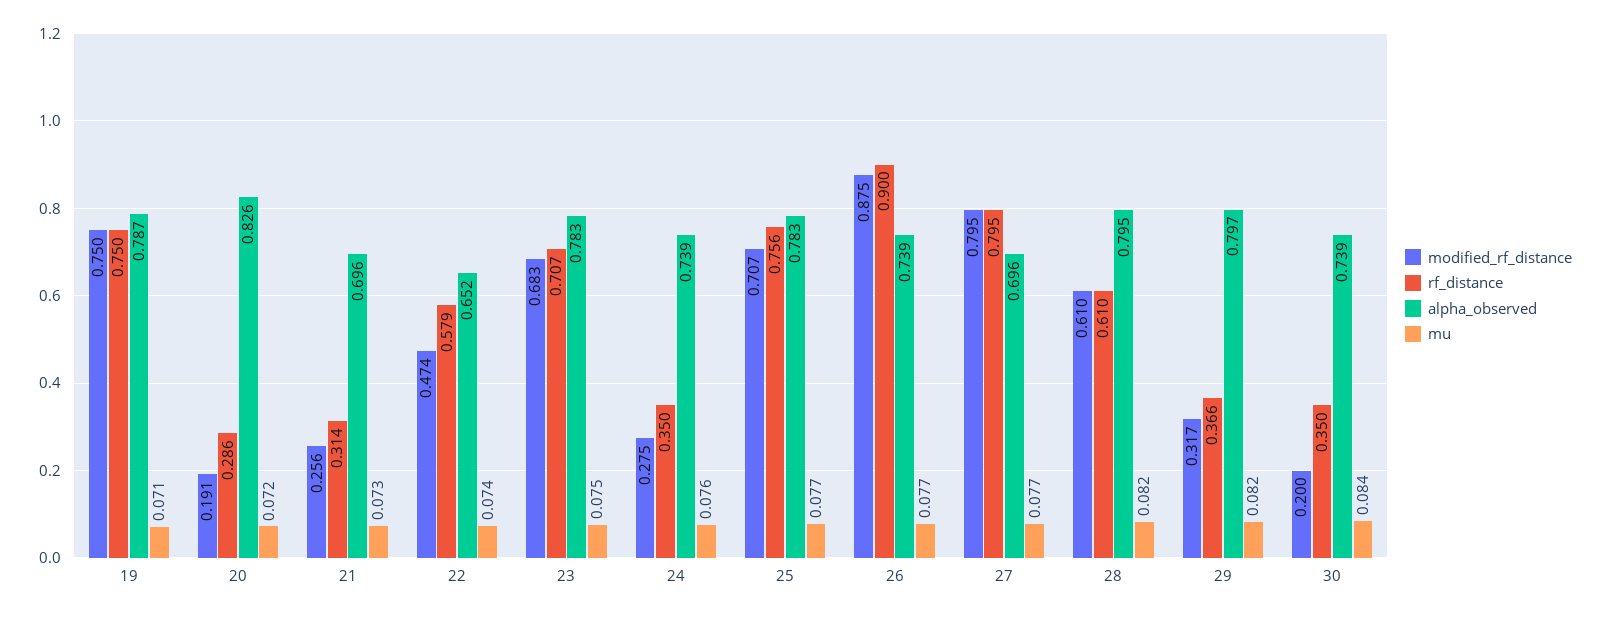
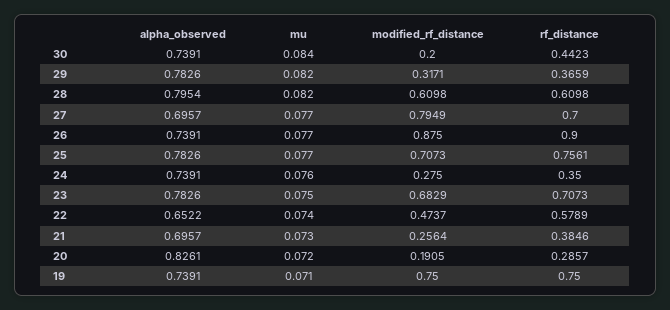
alpha_observed, 19: 0.787 -> 0.7391
rf_distance, 21: 0.314 -> 0.3846
rf_distance, 27: 0.795 -> 0.7
alpha_observed, 29: 0.797 -> 0.7826
rf_distance, 30: 0.35 -> 0.4423

